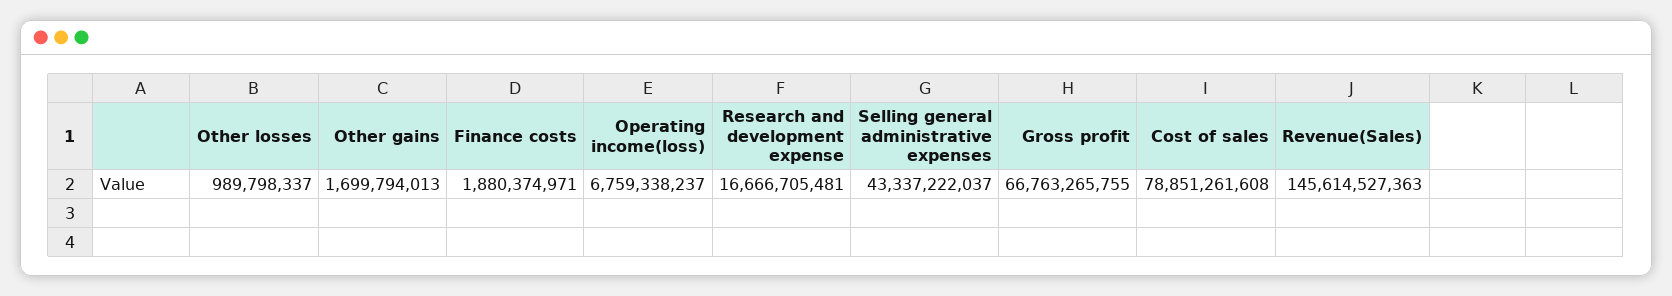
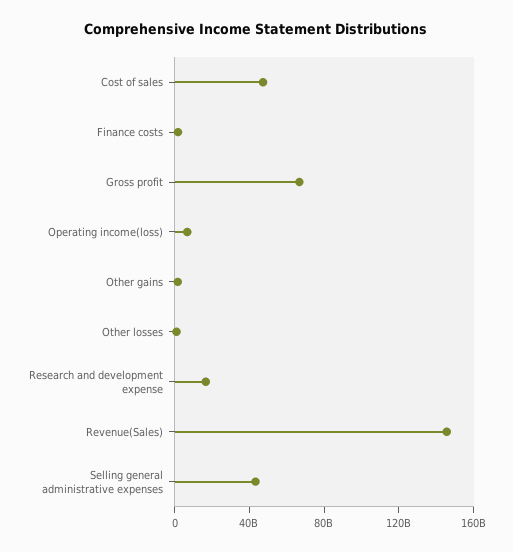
Cost of sales: 78851261608 -> 50000000000

